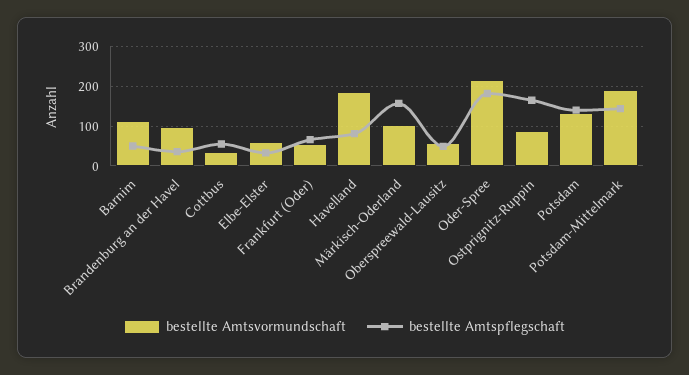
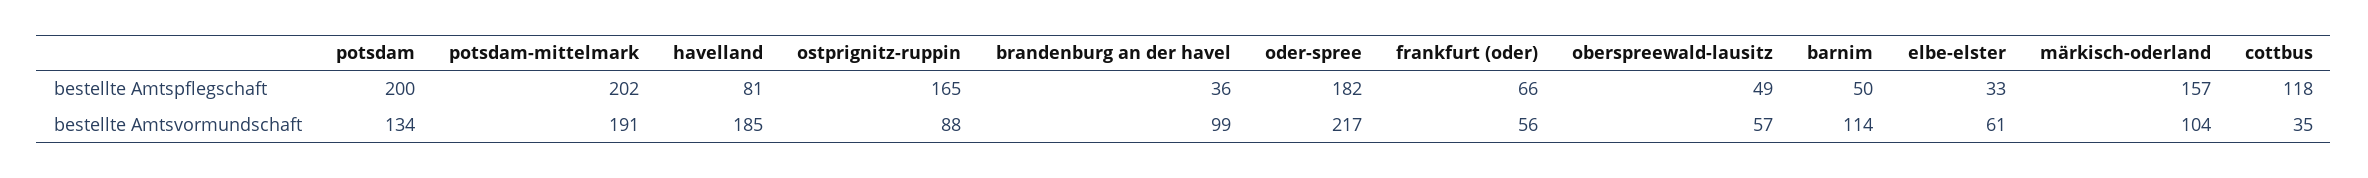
bestellte Amtspflegschaft, Cottbus: 60 -> 118
bestellte Amtspflegschaft, Potsdam: 140 -> 200
bestellte Amtspflegschaft, Potsdam-Mittelmark: 140 -> 202

